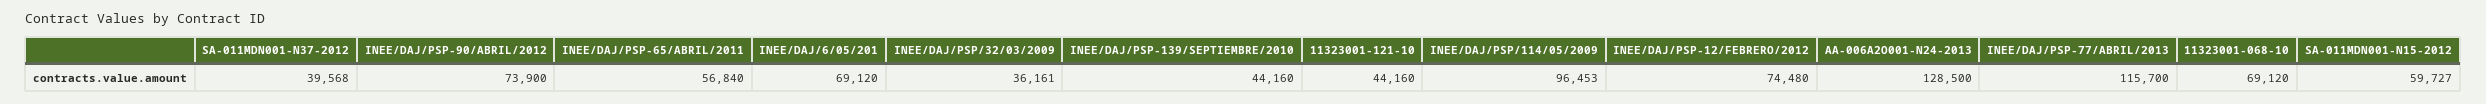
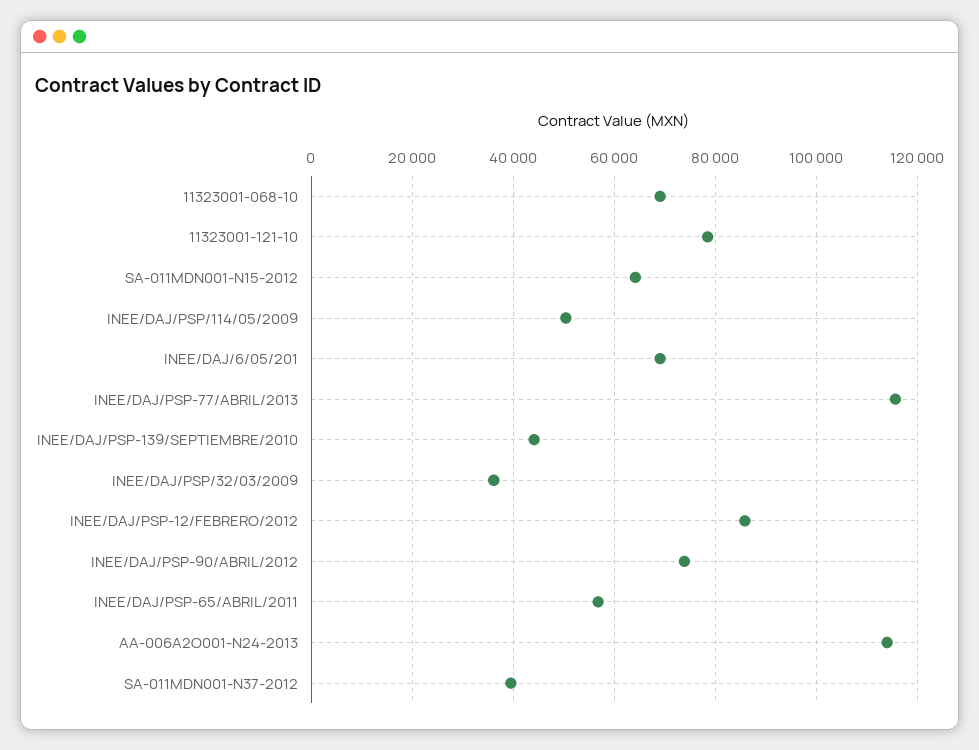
11323001-121-10: 44160 -> 78000
INEE/DAJ/PSP/114/05/2009: 96453 -> 50000
INEE/DAJ/PSP-12/FEBRERO/2012: 74480 -> 86000
AA-006A2O001-N24-2013: 128500 -> 114000
SA-011MDN001-N15-2012: 59727 -> 64000

